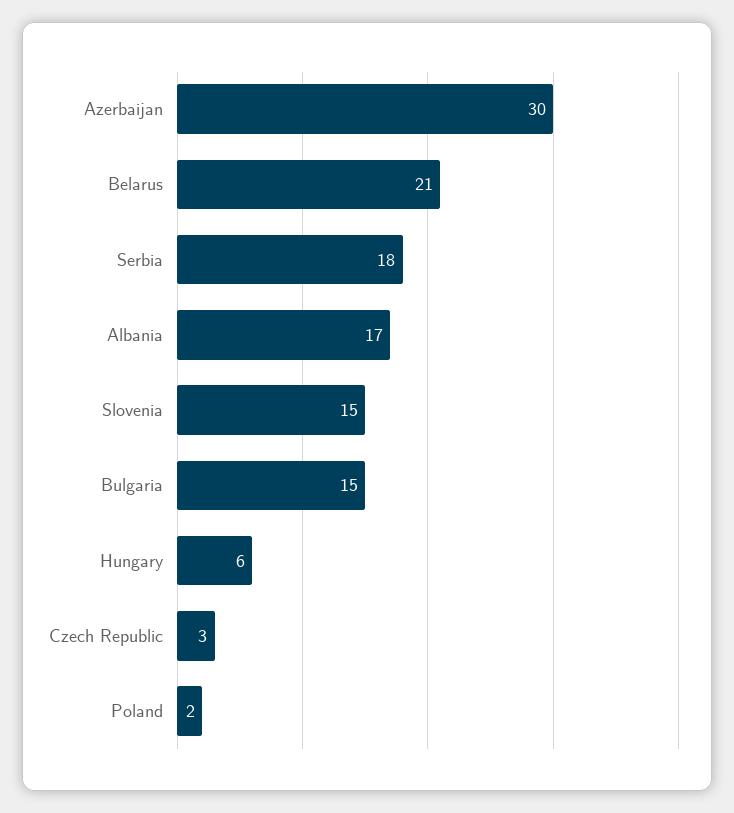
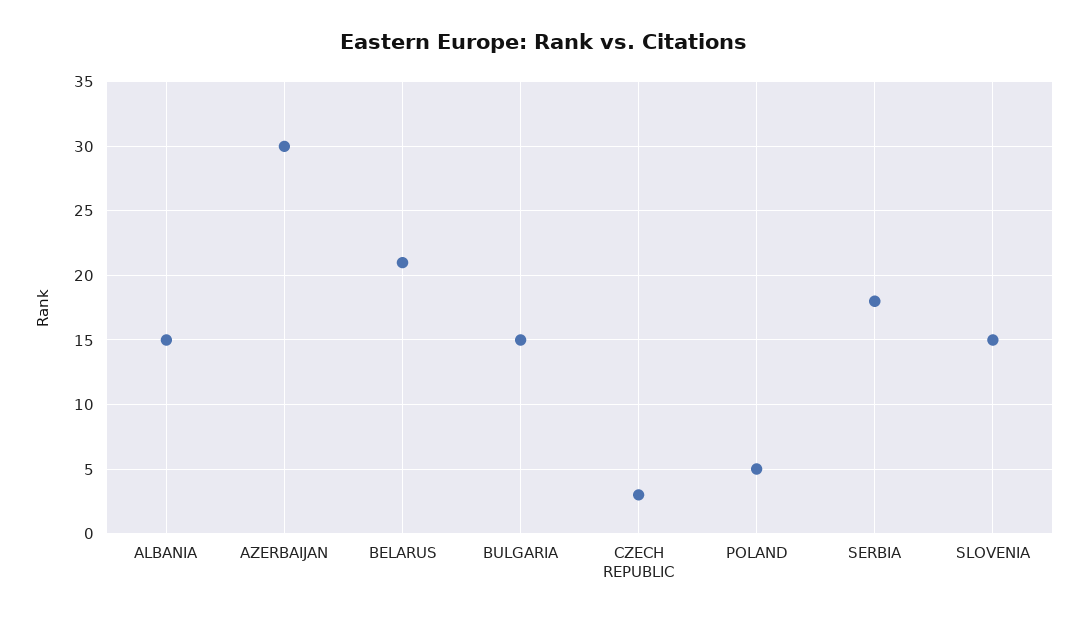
Albania: 17 -> 15
Hungary: 6 -> none
Poland: 2 -> 5

